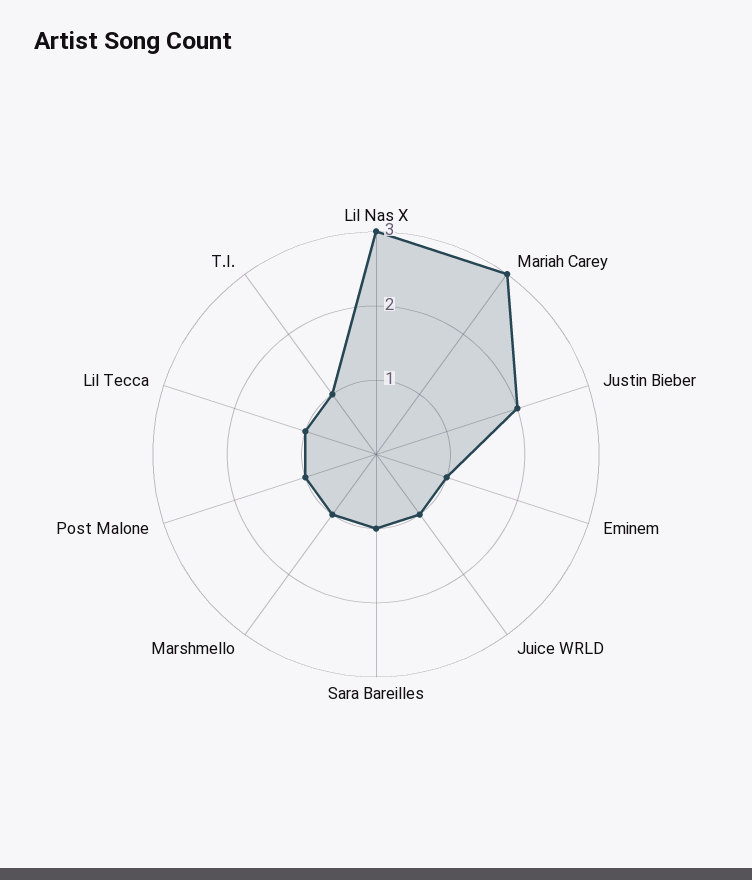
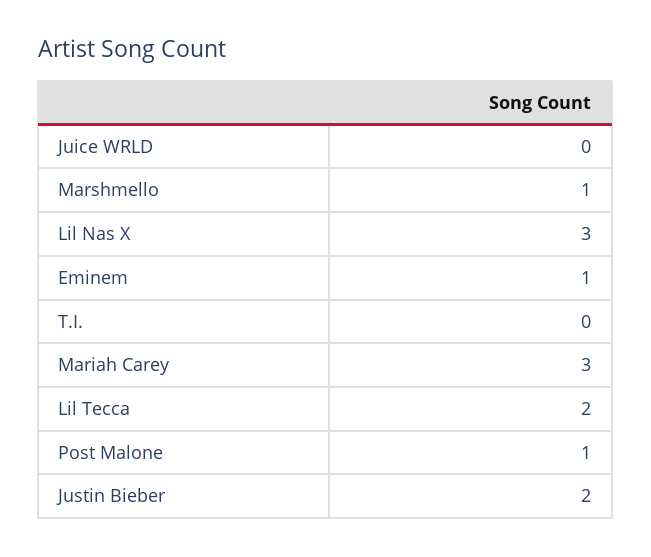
Juice WRLD: 1 -> 0
Sara Bareilles: 1 -> none
Lil Tecca: 1 -> 2
T.I.: 1 -> 0

